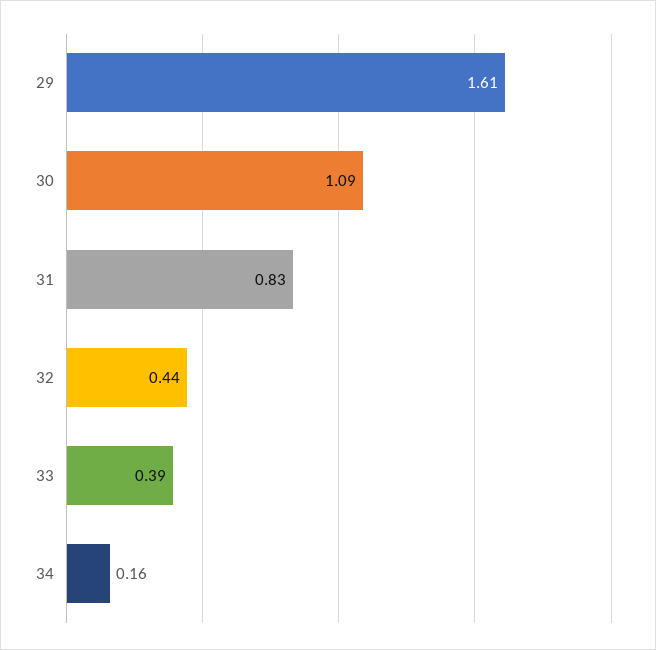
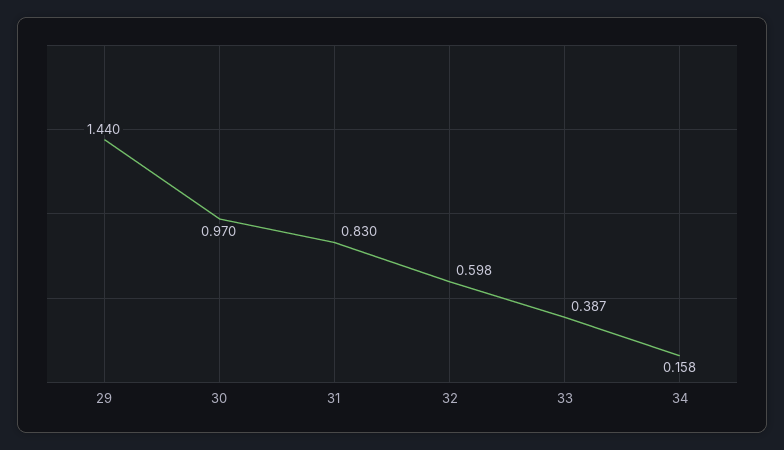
29: 1.61 -> 1.44
30: 1.09 -> 0.97
32: 0.44 -> 0.598

